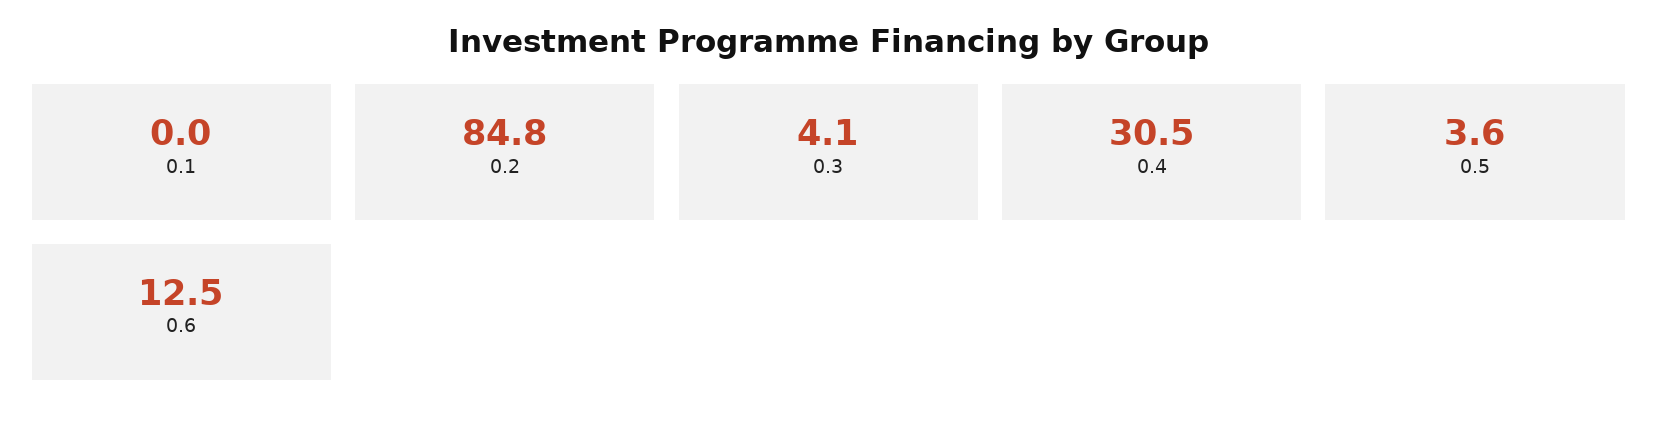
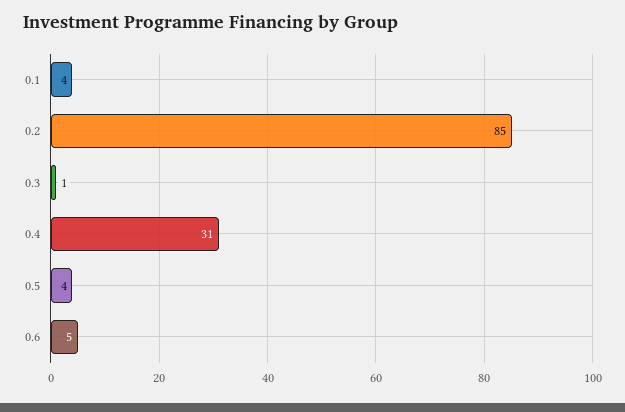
0.1: 0 -> 4
0.3: 4.1 -> 1
0.6: 12.5 -> 5

